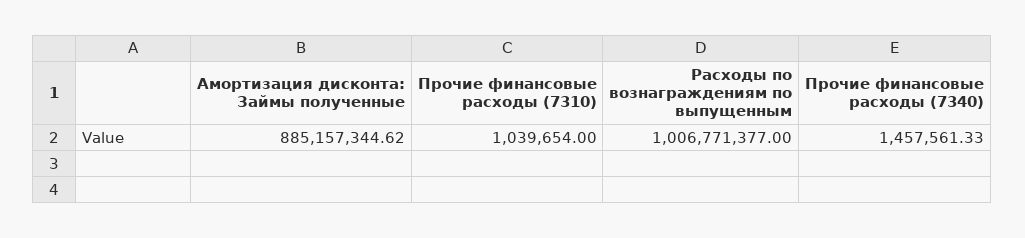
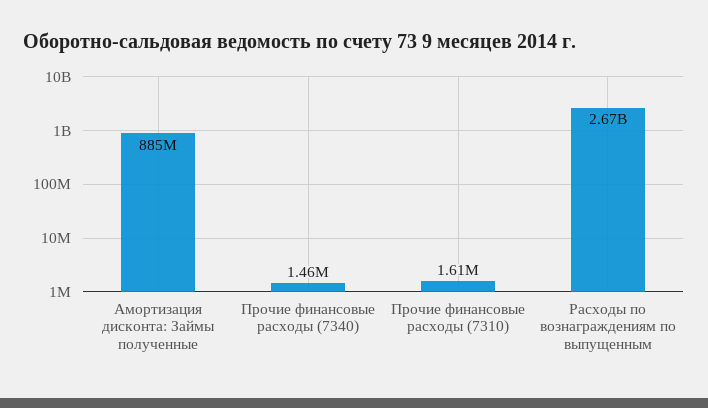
Прочие финансовые расходы (7310): 1039654 -> 1610000
Расходы по вознаграждениям по выпущенным: 1006771377 -> 2670000000

